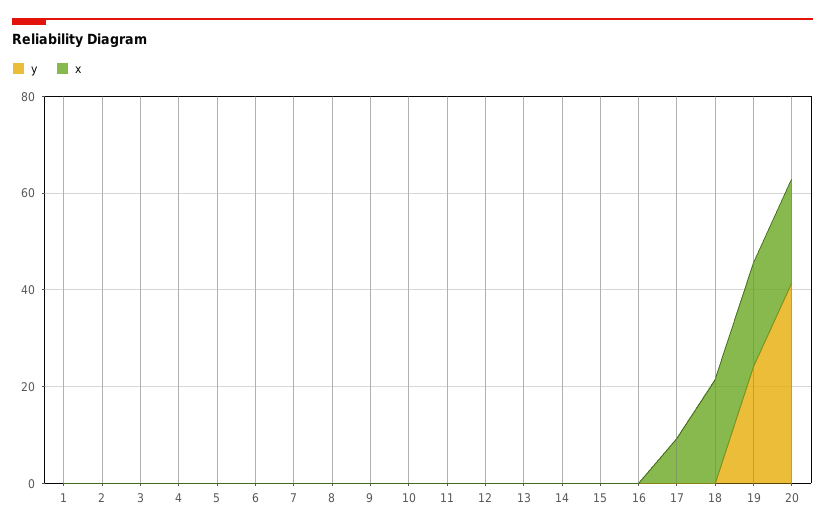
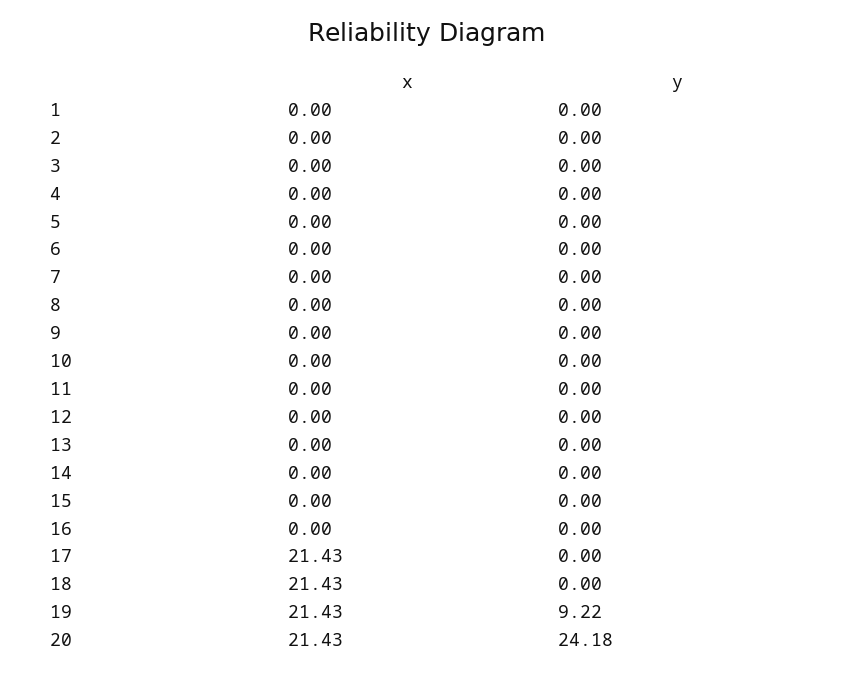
x, 17: 10 -> 21.43
y, 19: 25 -> 9.22
y, 20: 40 -> 24.18

